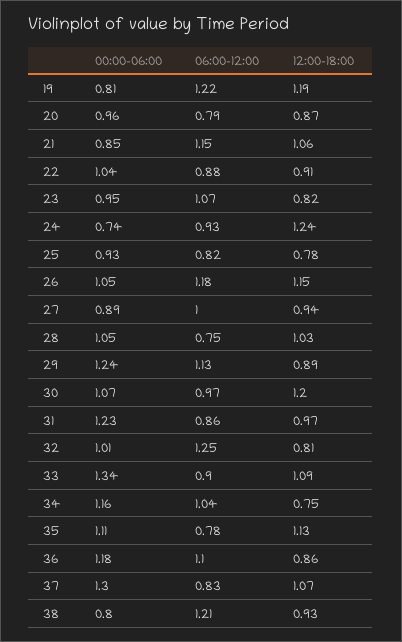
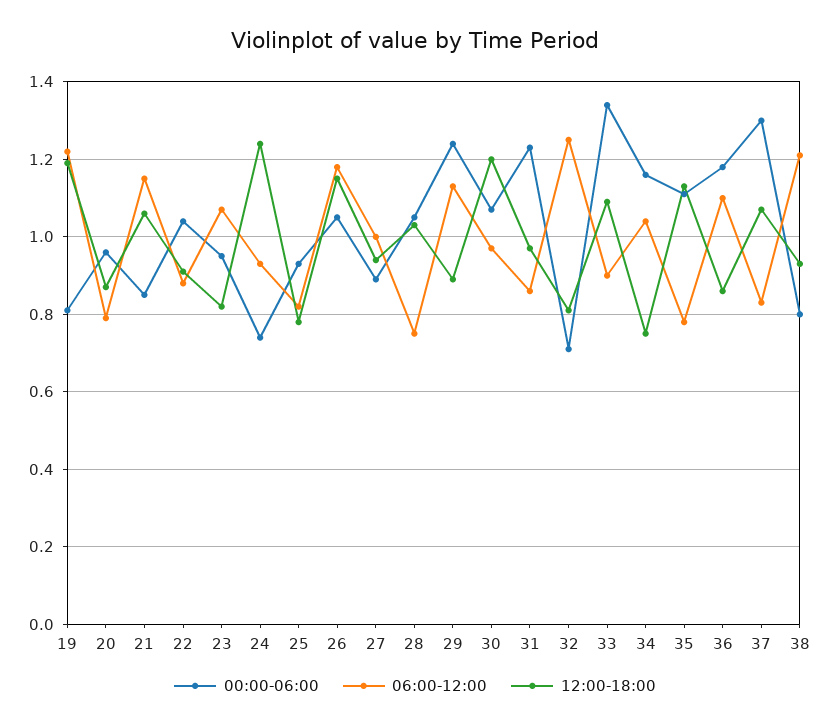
00:00-06:00, 32: 1.01 -> 0.7

